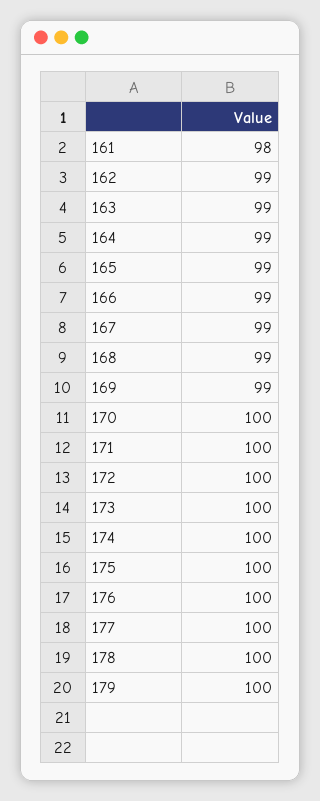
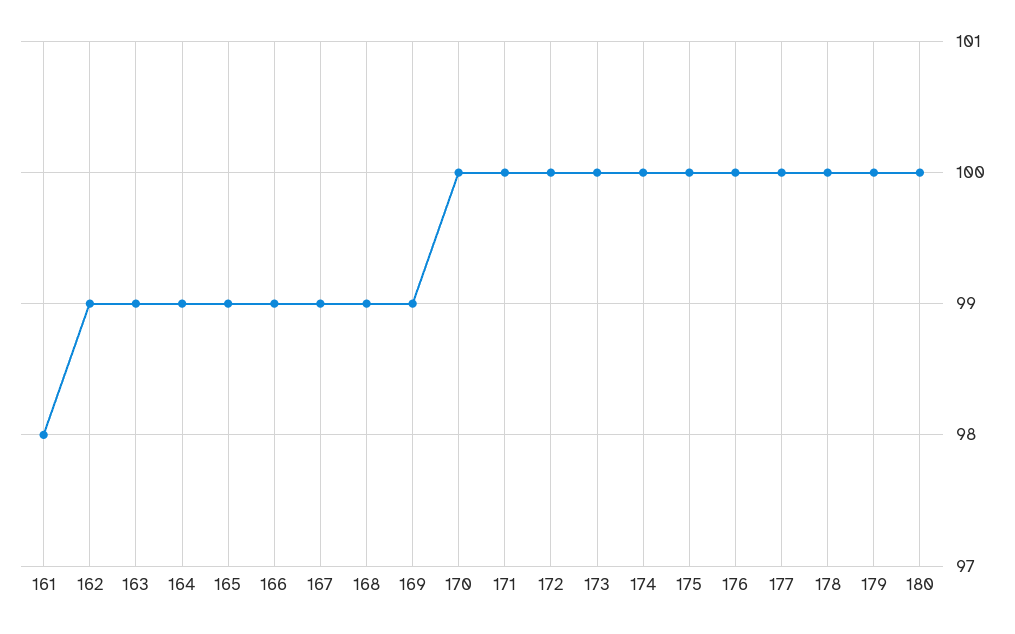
180: none -> 100

